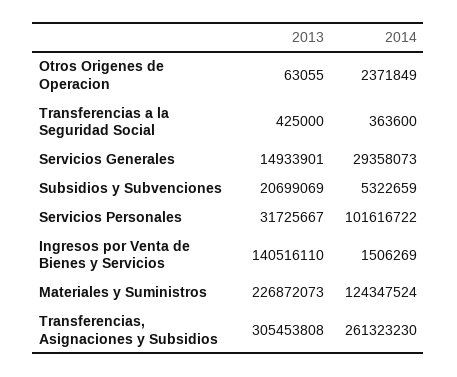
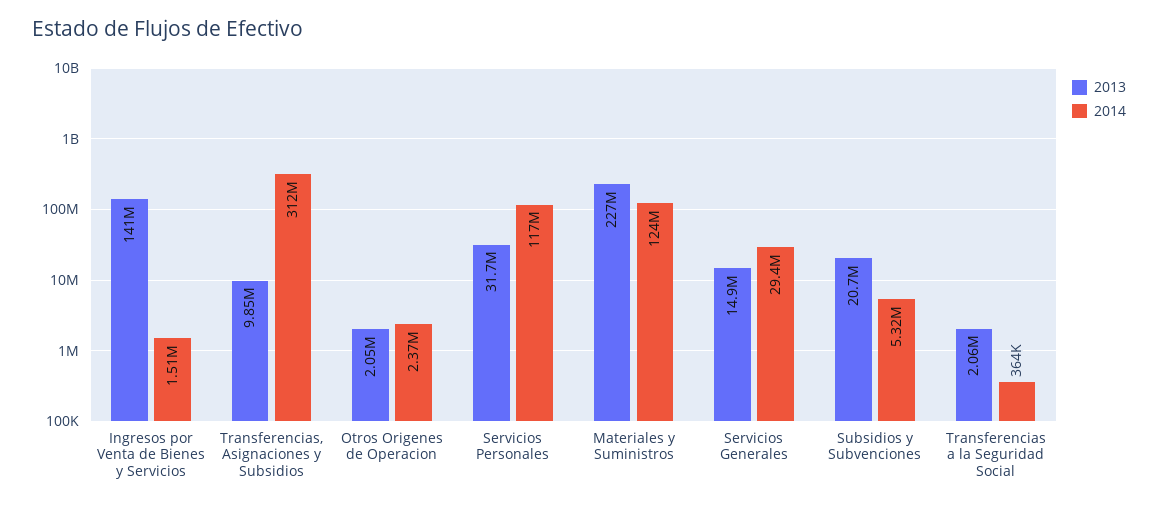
2013, Otros Origenes de Operacion: 63055 -> 2050000
2013, Transferencias a la Seguridad Social: 425000 -> 2060000
2014, Servicios Personales: 101616722 -> 117000000
2013, Transferencias, Asignaciones y Subsidios: 305453808 -> 9850000
2014, Transferencias, Asignaciones y Subsidios: 261323230 -> 312000000

